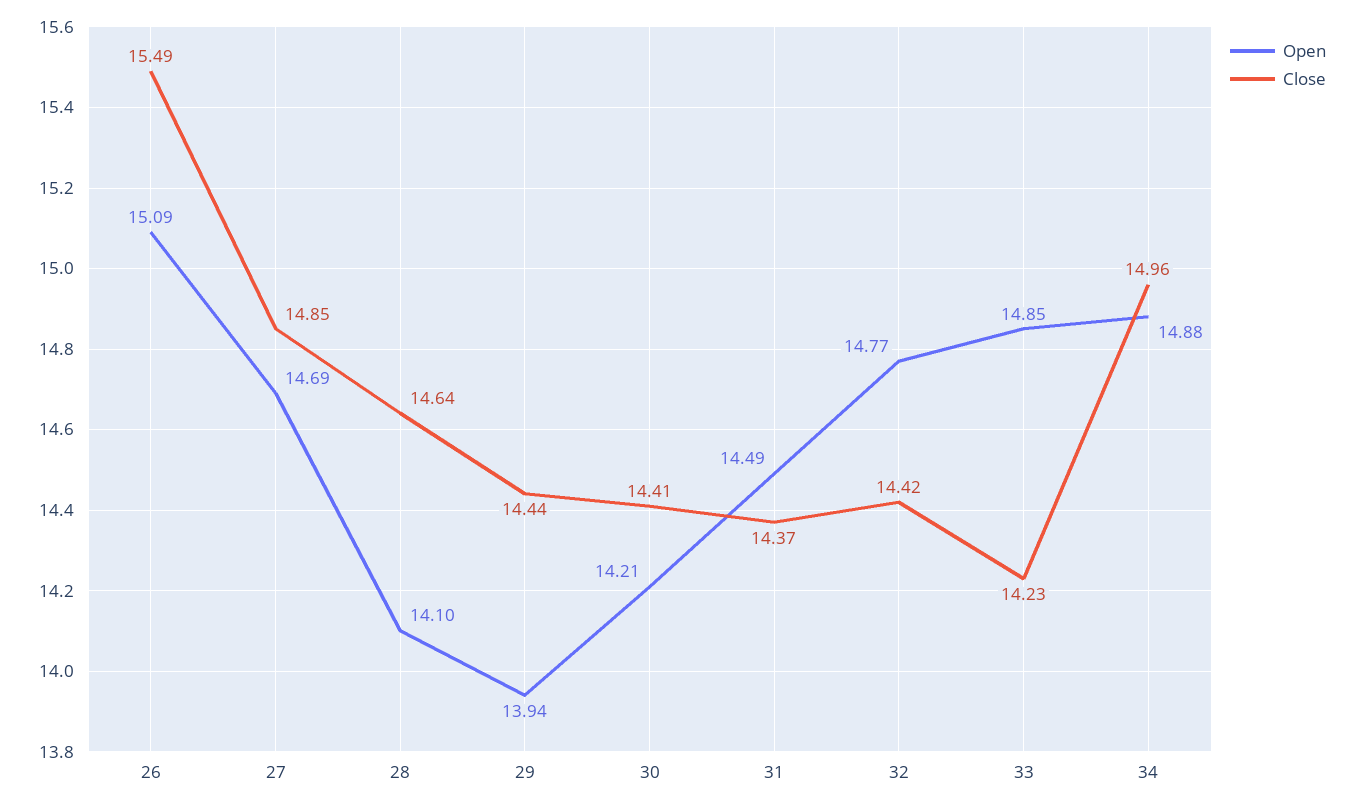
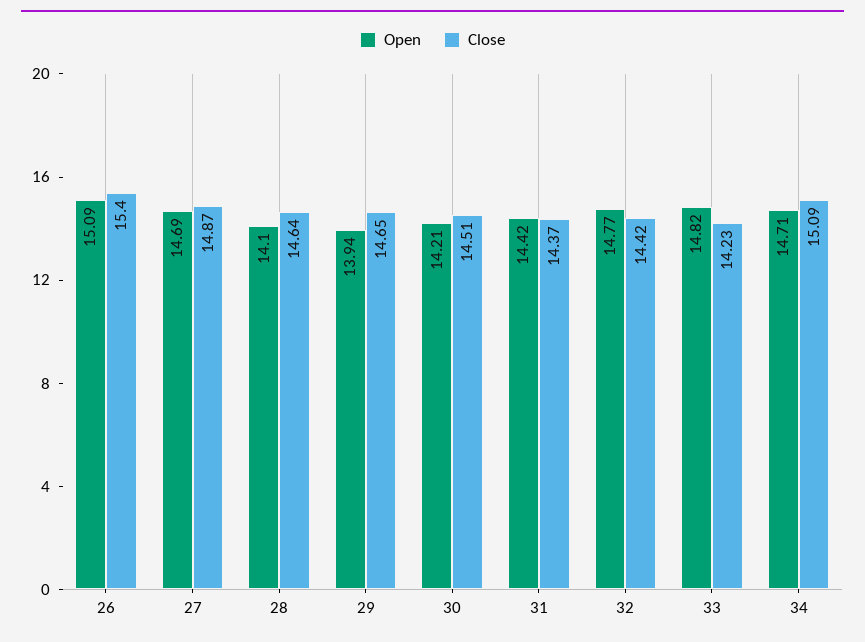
Close, 26: 15.49 -> 15.4
Close, 27: 14.85 -> 14.87
Close, 29: 14.44 -> 14.65
Close, 30: 14.41 -> 14.51
Open, 31: 14.49 -> 14.42
Open, 33: 14.85 -> 14.82
Open, 34: 14.88 -> 14.71
Close, 34: 14.96 -> 15.09

